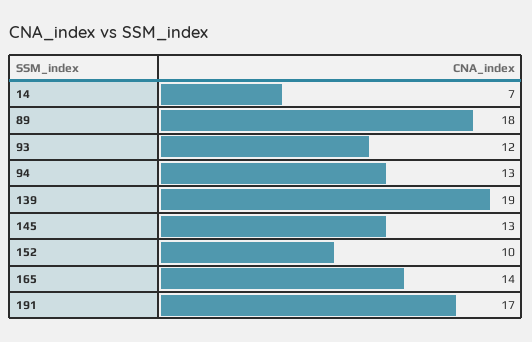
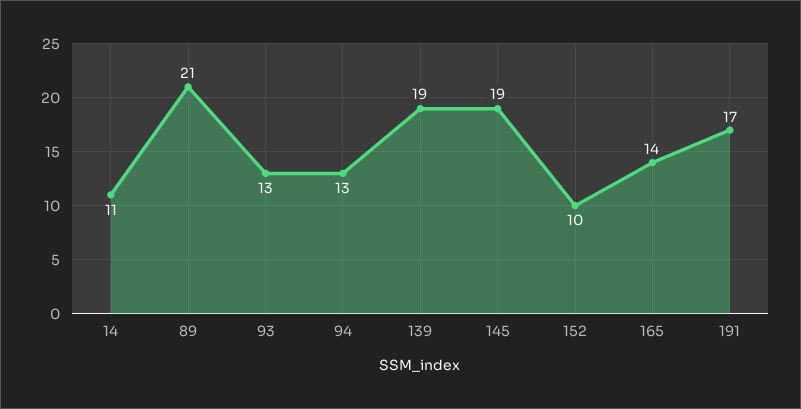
14: 7 -> 11
89: 18 -> 21
93: 12 -> 13
145: 13 -> 19

